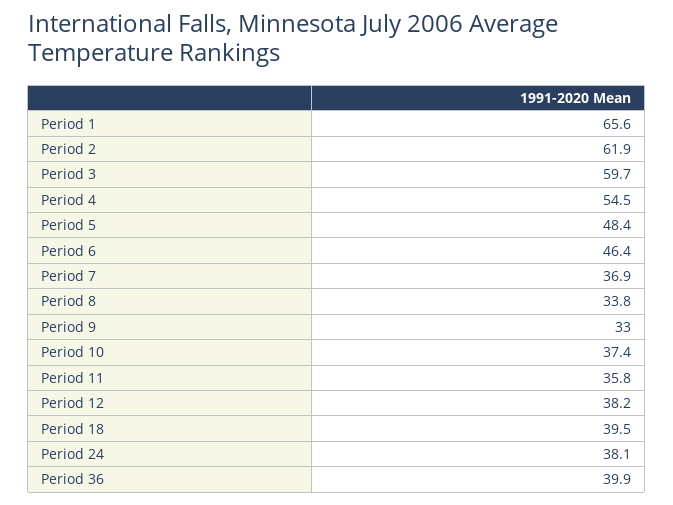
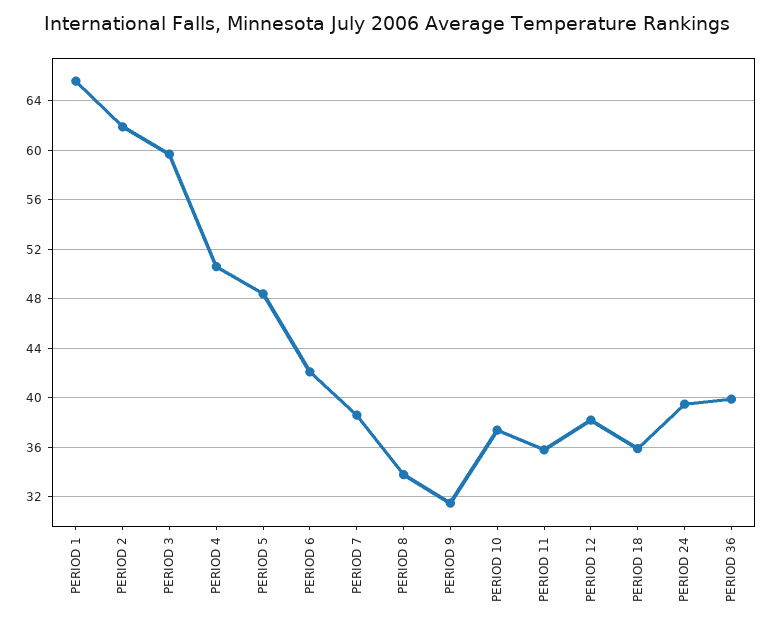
Period 4: 54.5 -> 50.5
Period 6: 46.4 -> 42
Period 7: 36.9 -> 38.5
Period 9: 33 -> 31.5
Period 18: 39.5 -> 36
Period 24: 38.1 -> 39.5

